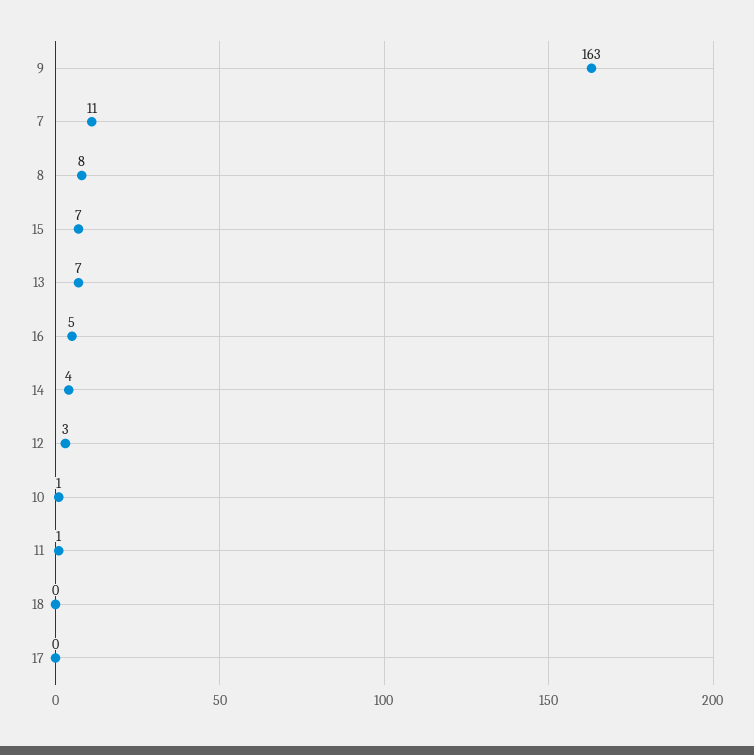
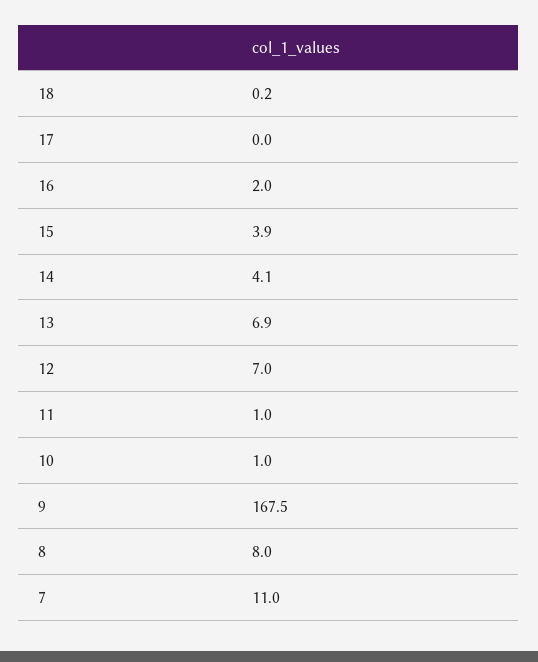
9: 163 -> 167.5
15: 7 -> 3.9
16: 5 -> 2
12: 3 -> 7

